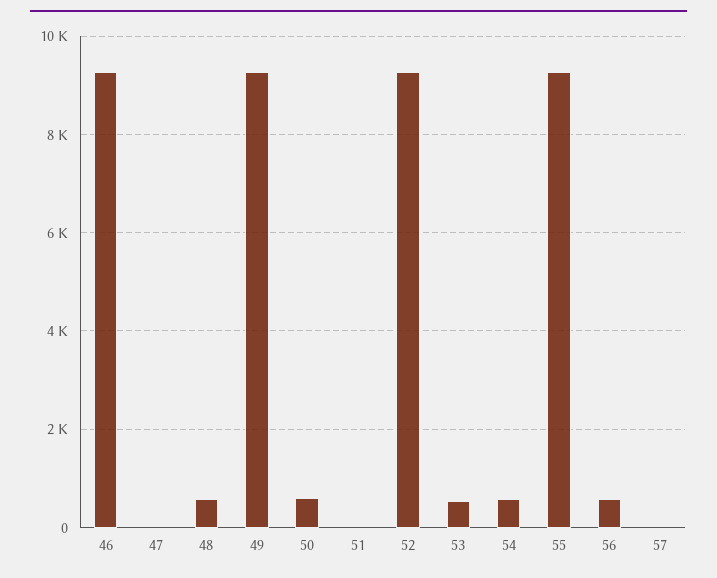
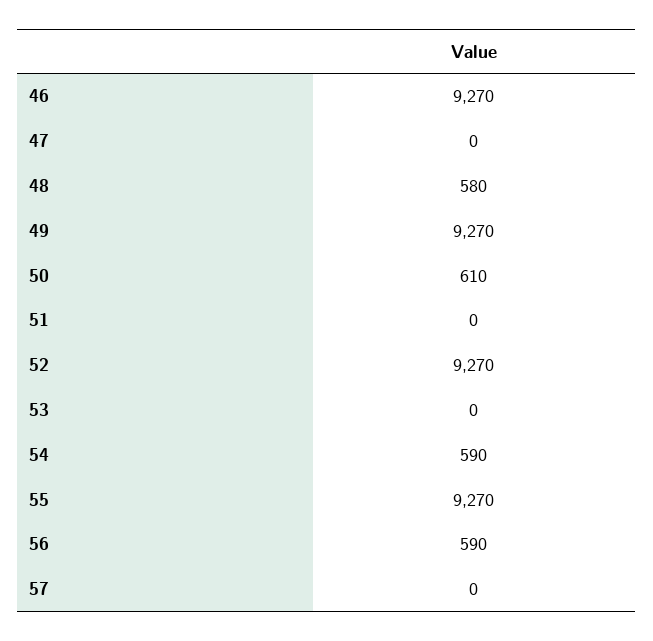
53: 600 -> 0

